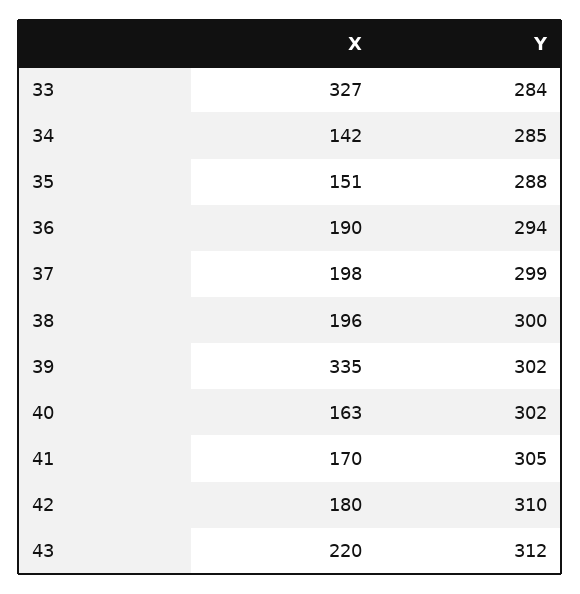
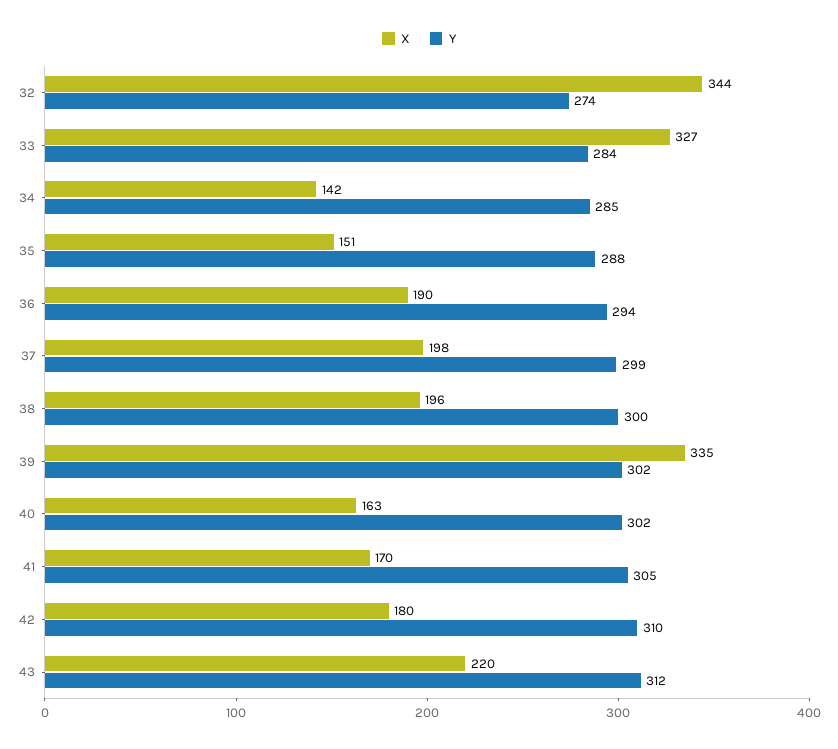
X, 32: none -> 344
Y, 32: none -> 274

